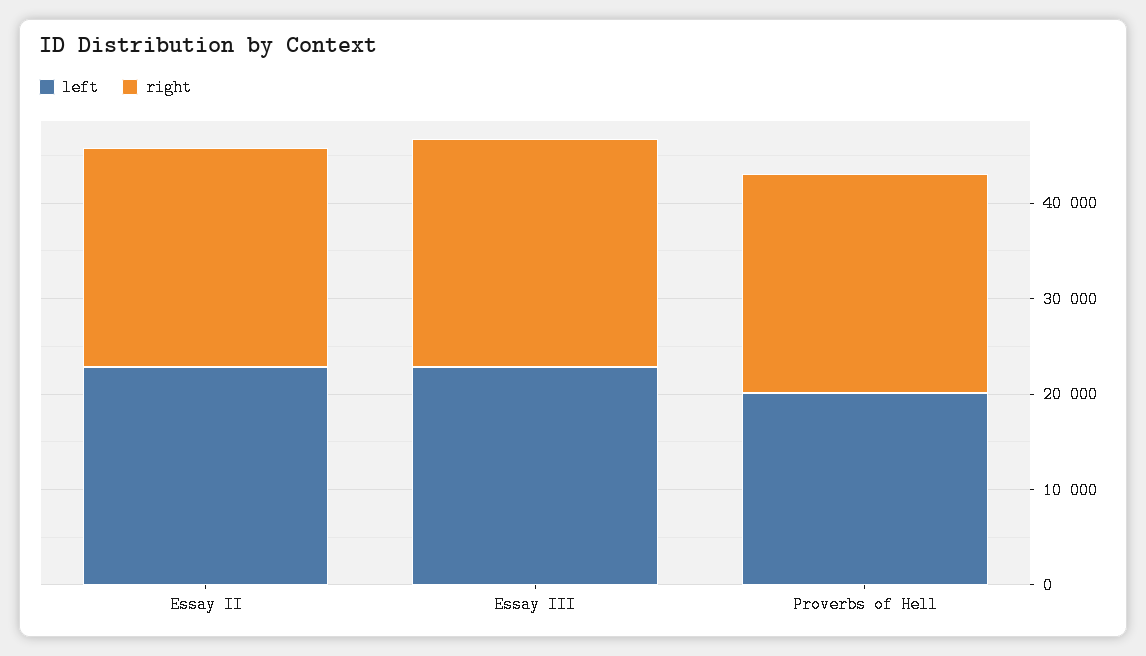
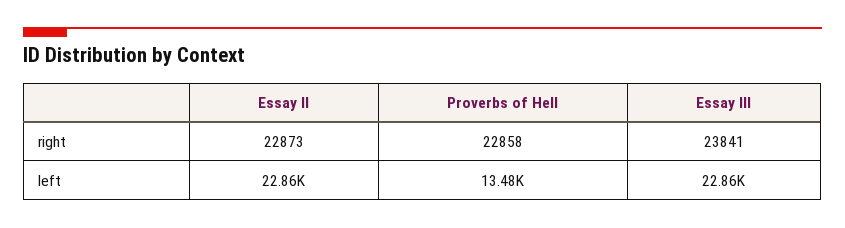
left, Proverbs of Hell: 20000 -> 13480

